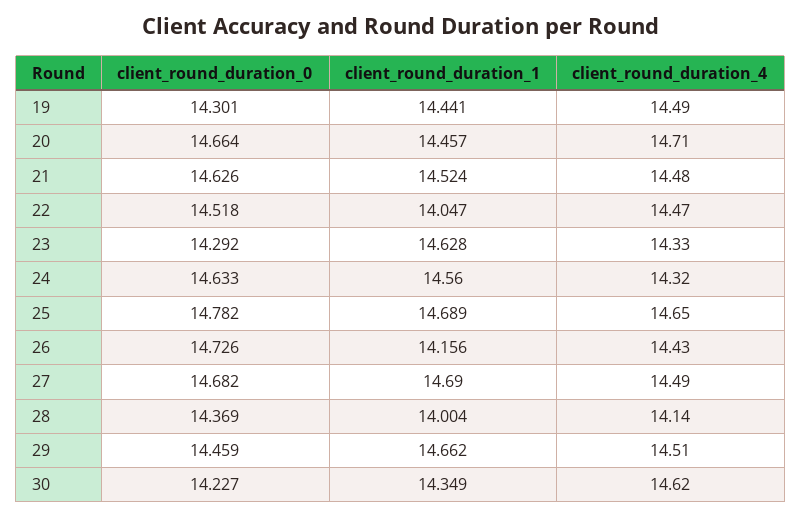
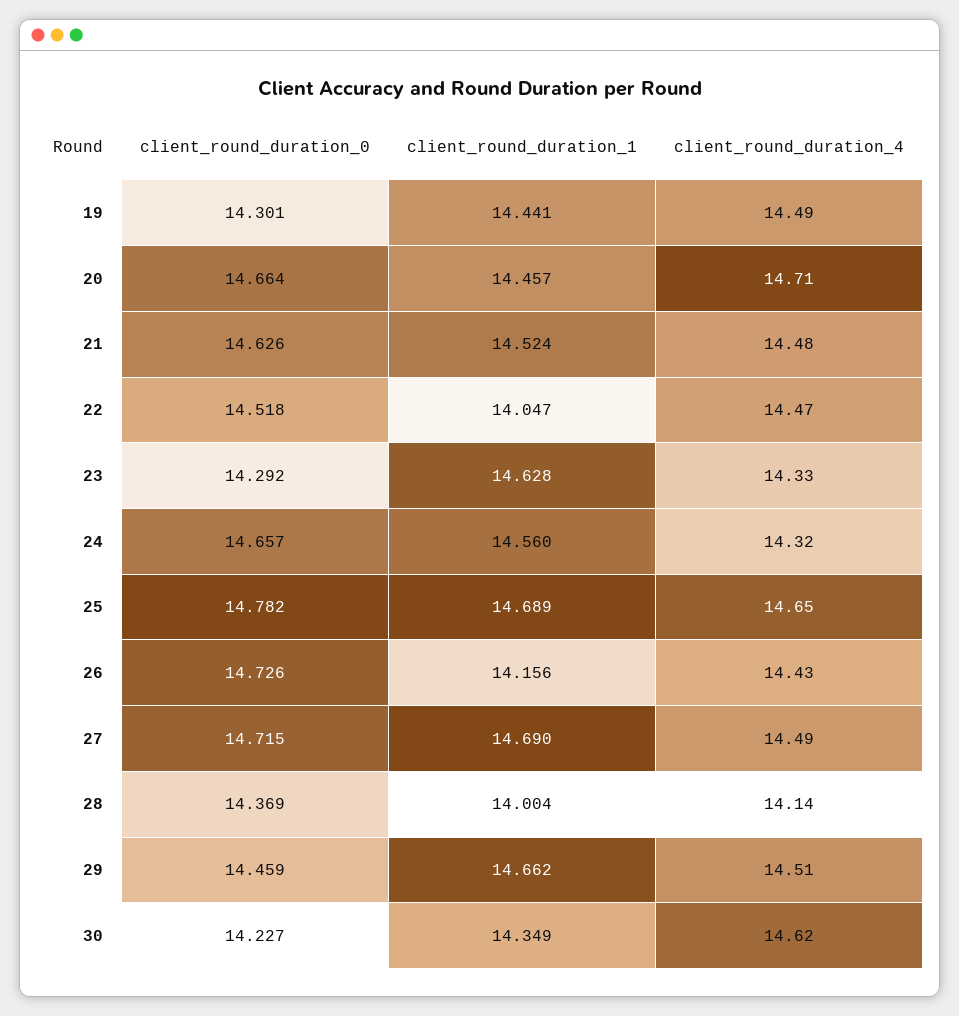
client_round_duration_0, 24: 14.633 -> 14.657
client_round_duration_0, 27: 14.682 -> 14.715

